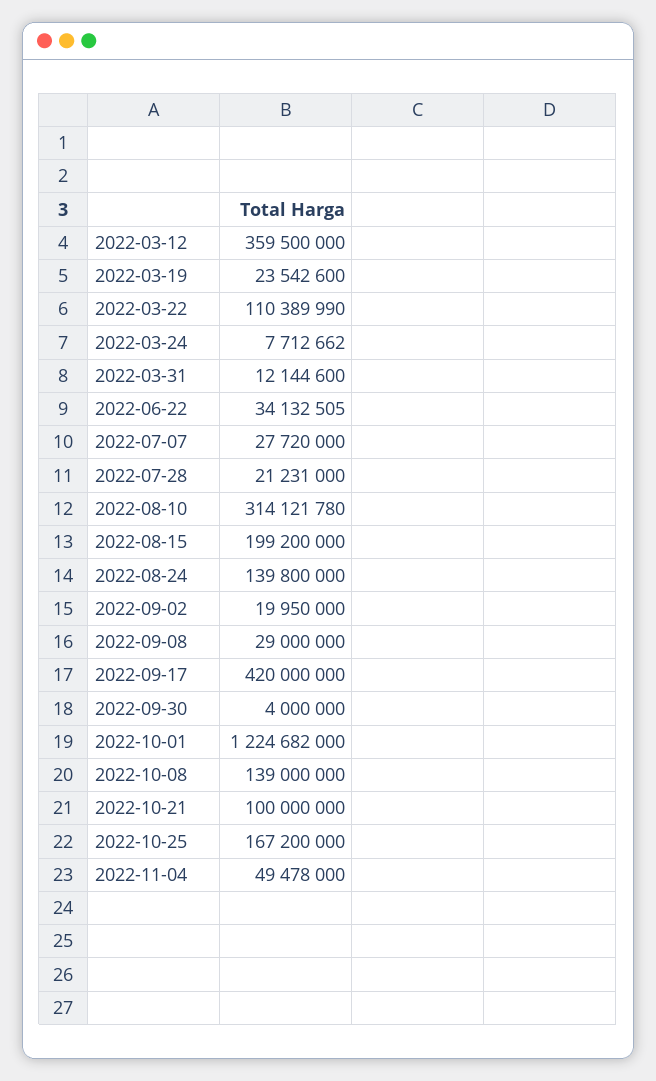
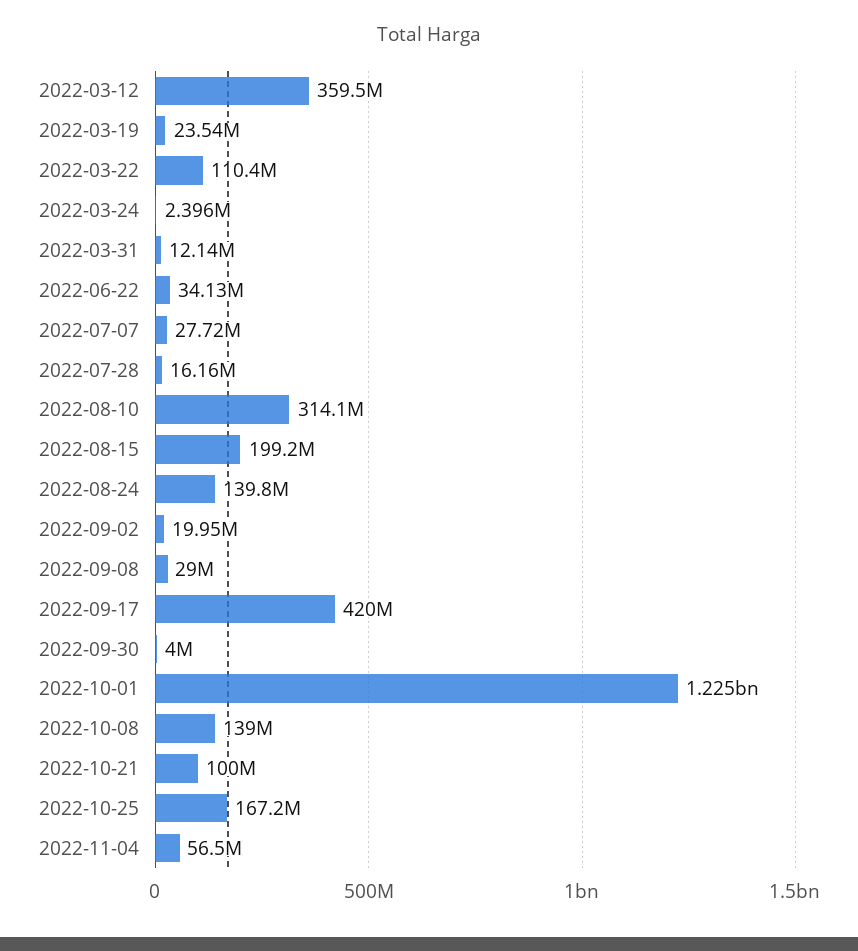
2022-03-24: 7712662 -> 2396000
2022-07-28: 21231000 -> 16160000
2022-11-04: 49478000 -> 56500000

